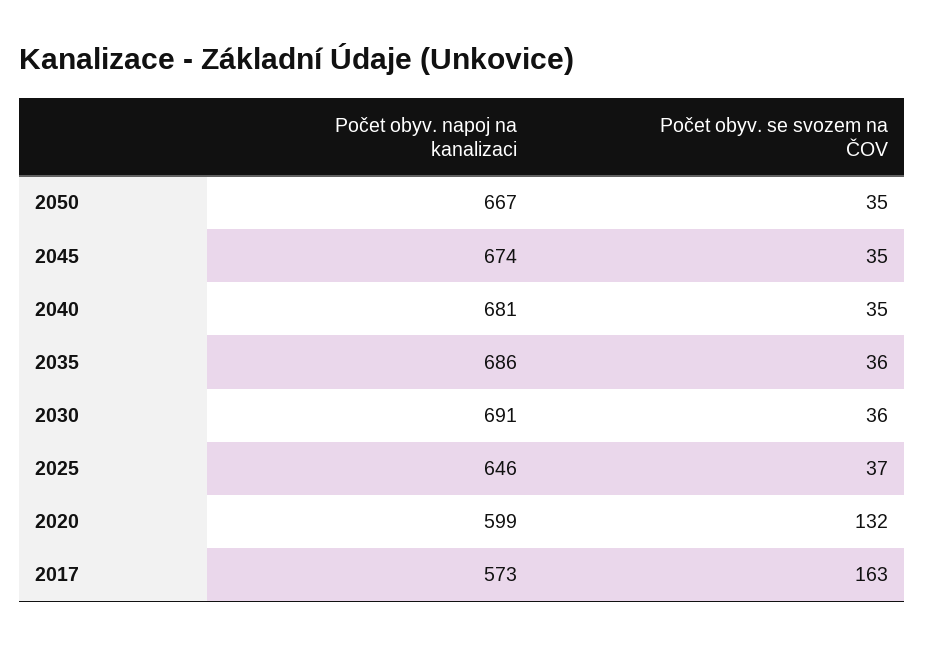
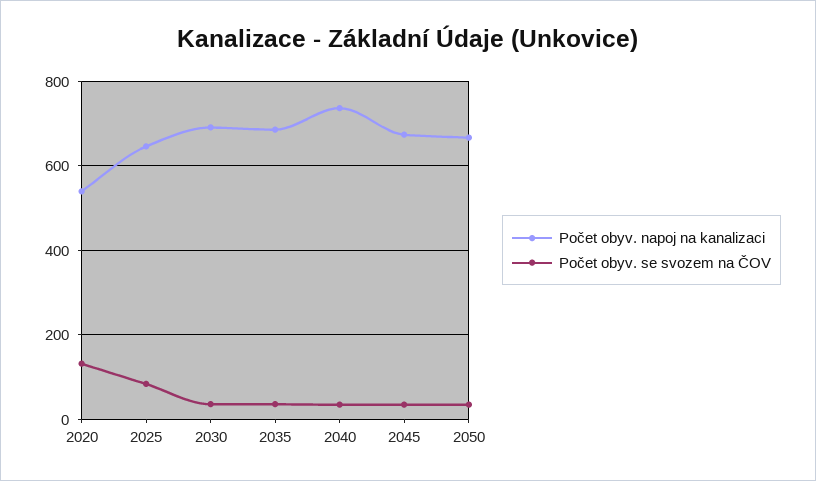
Počet obyv. napoj na kanalizaci, 2040: 681 -> 740
Počet obyv. se svozem na ČOV, 2025: 37 -> 80
Počet obyv. napoj na kanalizaci, 2020: 599 -> 540
Počet obyv. napoj na kanalizaci, 2017: 573 -> none
Počet obyv. se svozem na ČOV, 2017: 163 -> none

